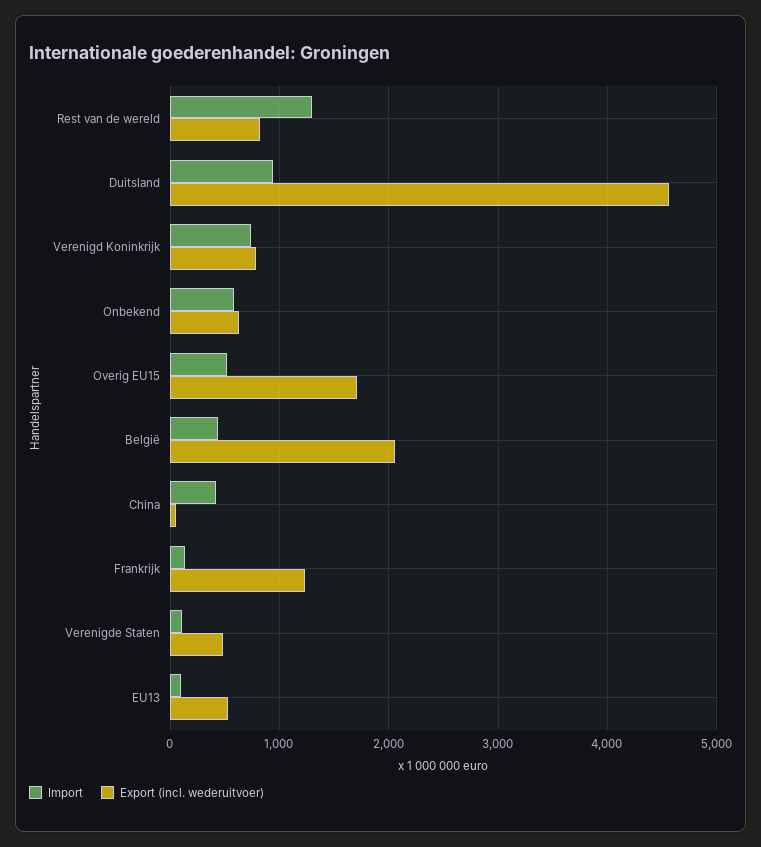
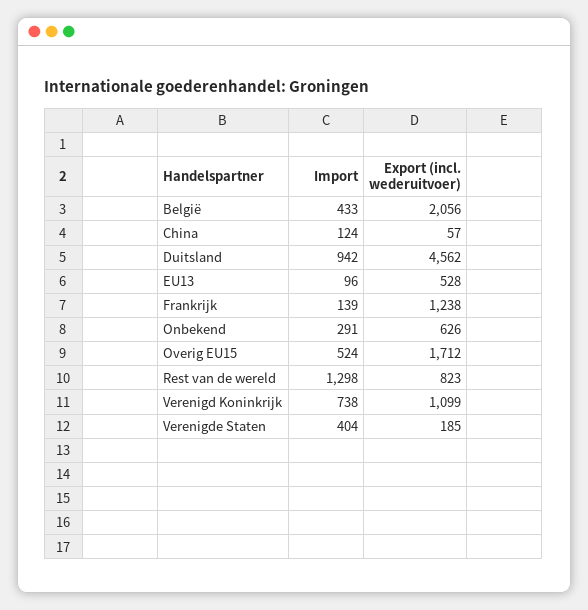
Export (incl. wederuitvoer), Verenigd Koninkrijk: 800 -> 1099
Import, Onbekend: 600 -> 291
Import, China: 400 -> 124
Import, Verenigde Staten: 100 -> 404
Export (incl. wederuitvoer), Verenigde Staten: 500 -> 185

